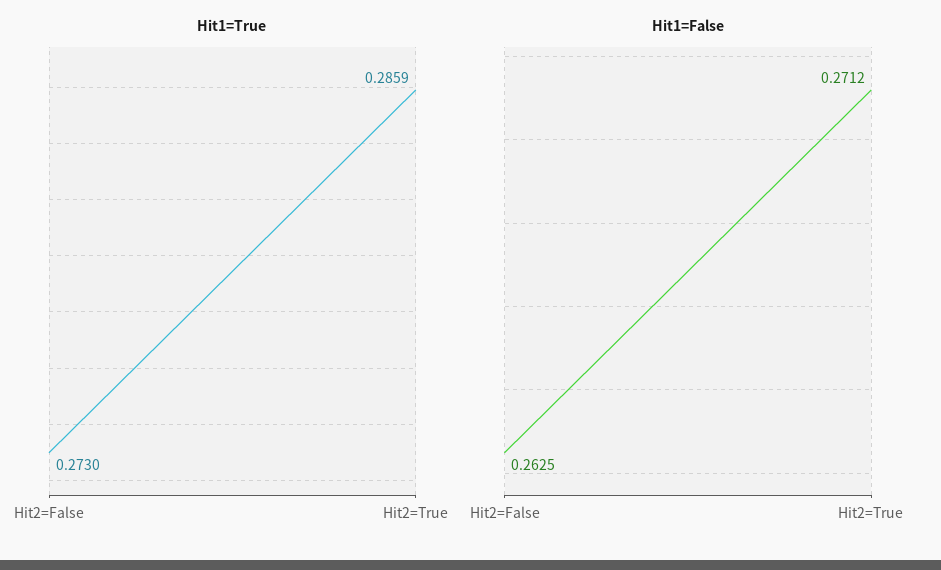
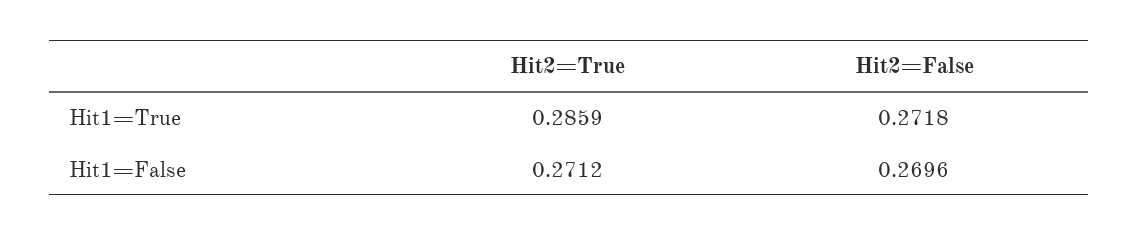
Hit1=True, Hit2=False: 0.273 -> 0.2718
Hit1=False, Hit2=False: 0.2625 -> 0.2696

